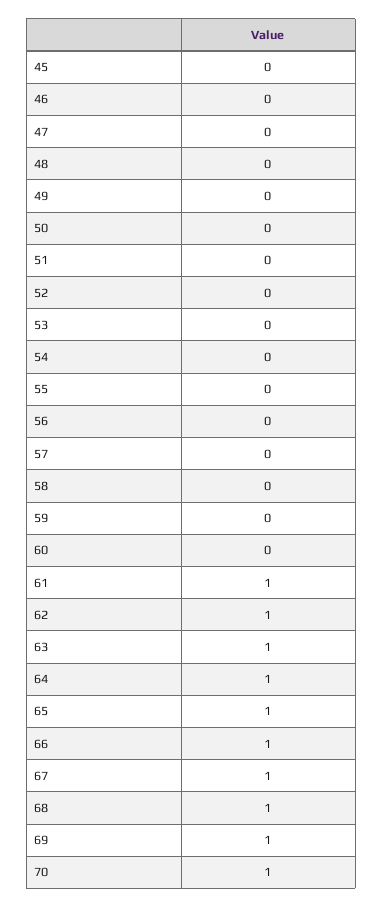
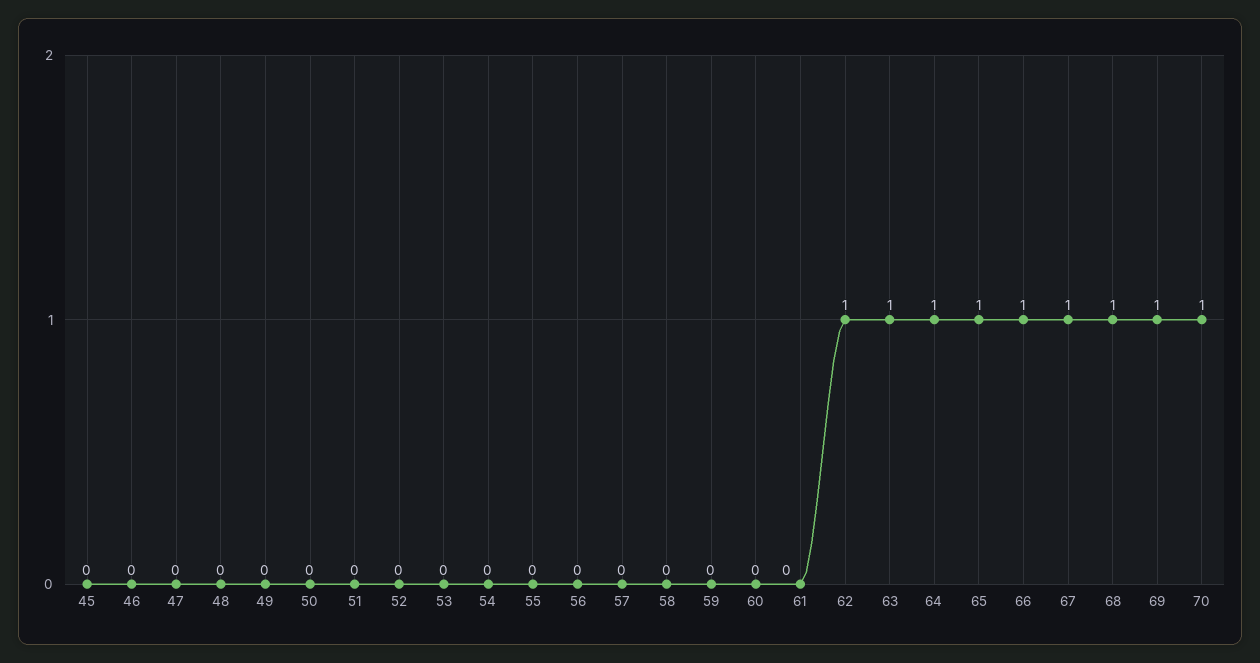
61: 1 -> 0

